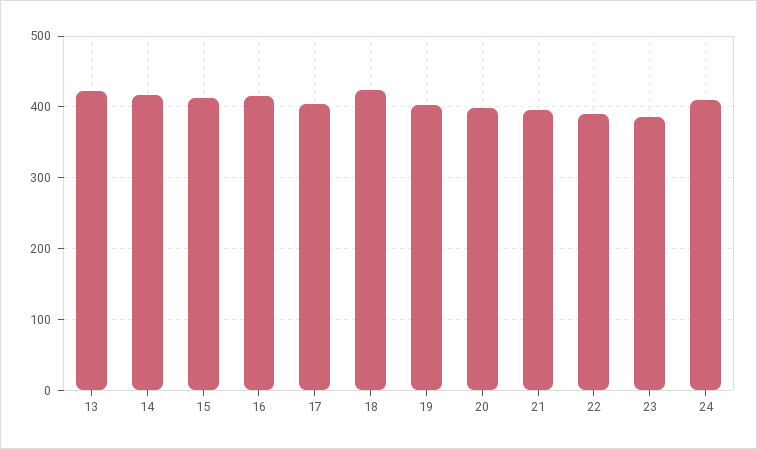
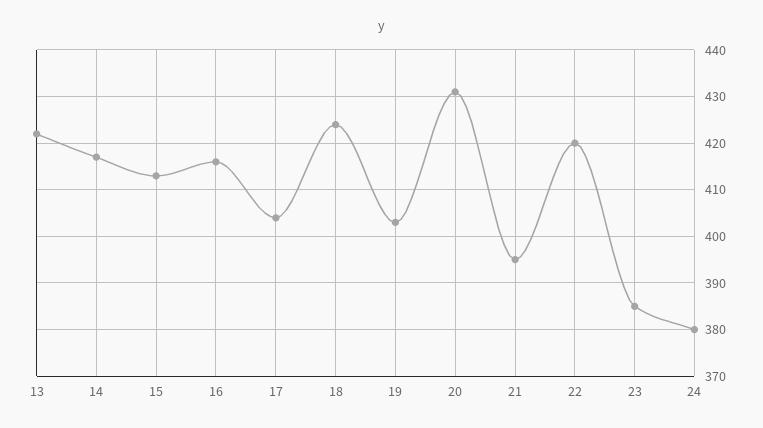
20: 400 -> 430
22: 390 -> 420
24: 410 -> 380

